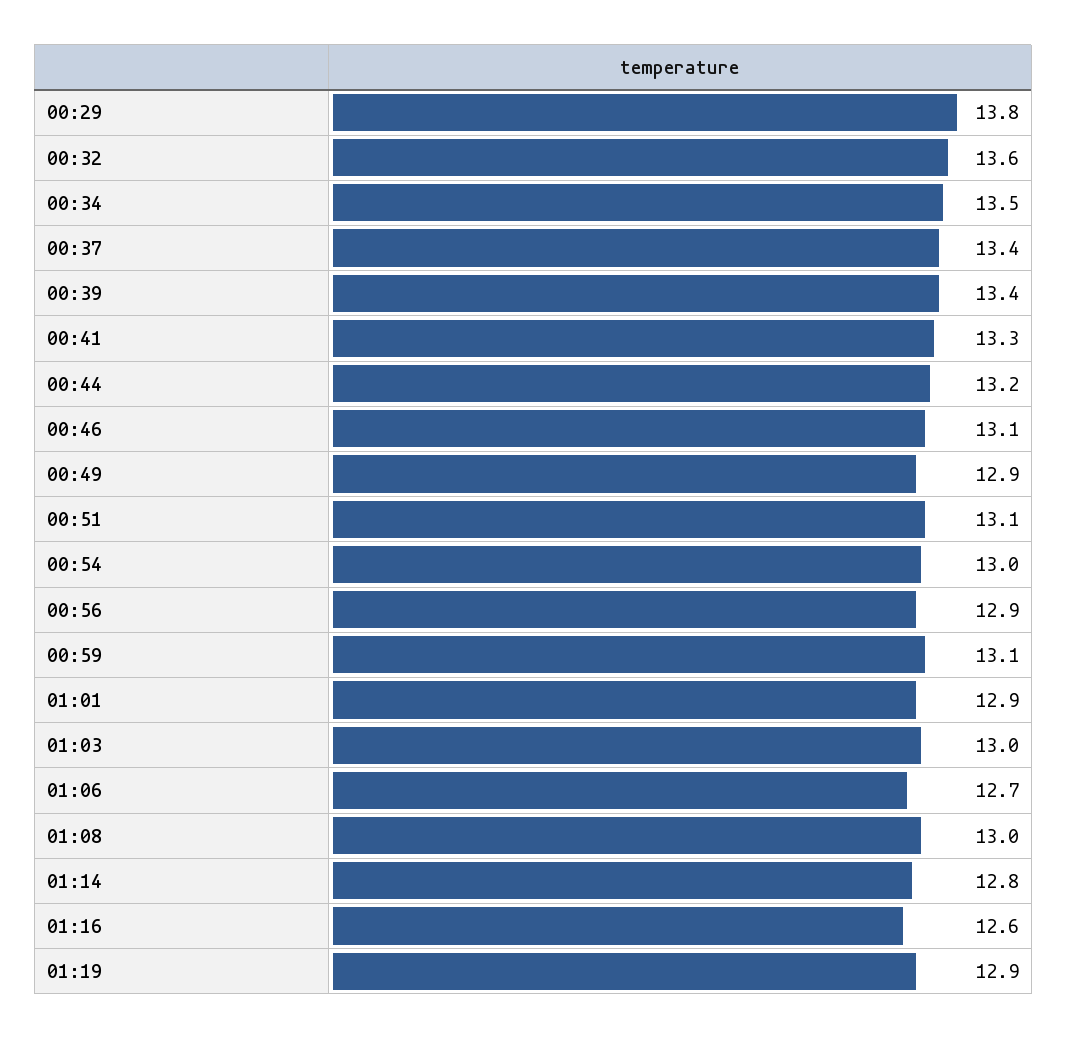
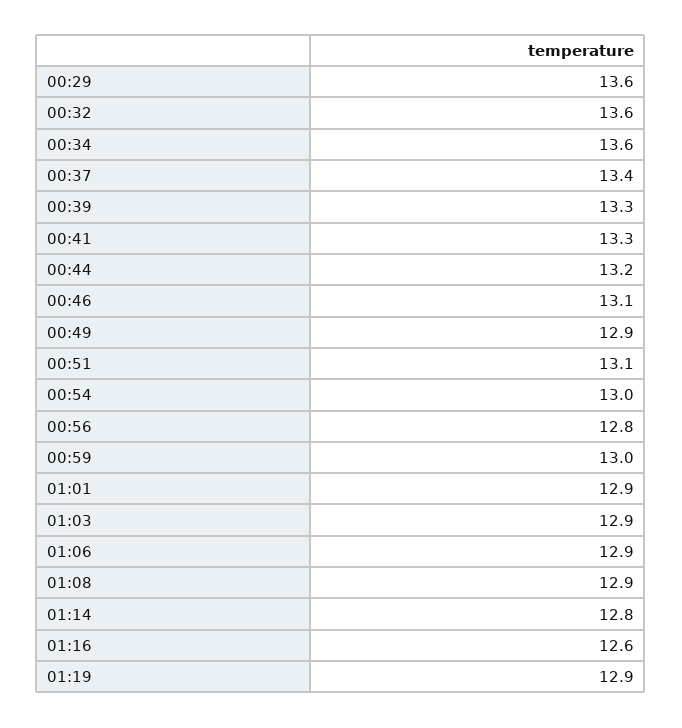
00:29: 13.8 -> 13.6
00:34: 13.5 -> 13.6
00:39: 13.4 -> 13.3
00:56: 12.9 -> 12.8
00:59: 13.1 -> 13
01:03: 13 -> 12.9
01:06: 12.7 -> 12.9
01:08: 13 -> 12.9

